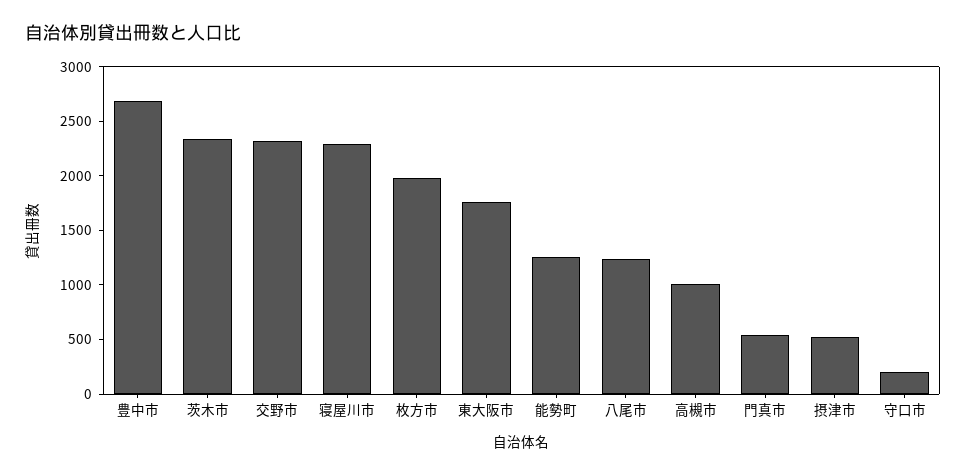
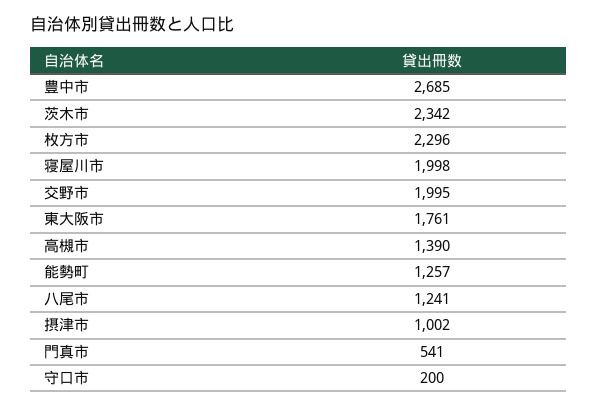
交野市: 2300 -> 1995
寝屋川市: 2300 -> 1998
枚方市: 2000 -> 2296
高槻市: 1000 -> 1390
摂津市: 500 -> 1002

